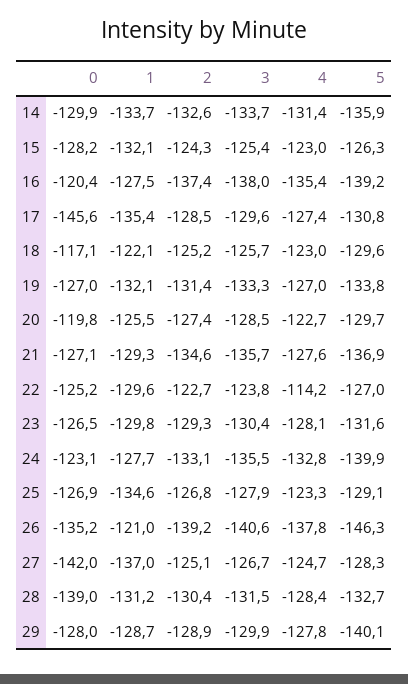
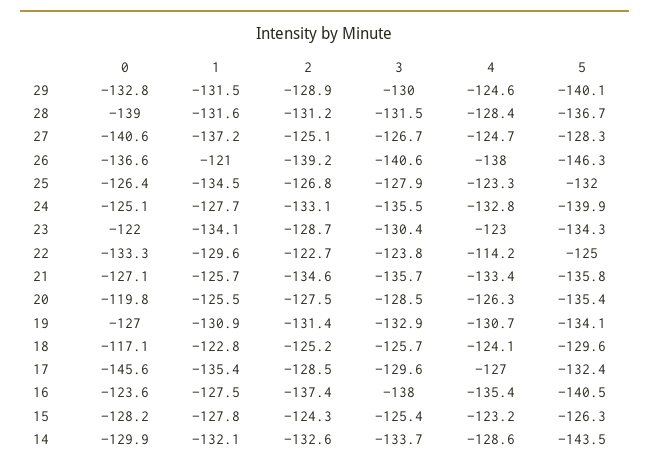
1, 14: -133.7 -> -132.1
4, 14: -131.4 -> -128.6
5, 14: -135.9 -> -143.5
1, 15: -132.1 -> -127.8
4, 15: -123 -> -123.2
0, 16: -120.4 -> -123.6
5, 16: -139.2 -> -140.5
4, 17: -127.4 -> -127
5, 17: -130.8 -> -132.4
1, 18: -122.1 -> -122.8
4, 18: -123 -> -124.1
1, 19: -132.1 -> -130.9
3, 19: -133.3 -> -132.9
4, 19: -127 -> -130.7
5, 19: -133.8 -> -134.1
2, 20: -127.4 -> -127.5
4, 20: -122.7 -> -126.3
5, 20: -129.7 -> -135.4
1, 21: -129.3 -> -125.7
4, 21: -127.6 -> -133.4
5, 21: -136.9 -> -135.8
0, 22: -125.2 -> -133.3
5, 22: -127 -> -125
0, 23: -126.5 -> -122
1, 23: -129.8 -> -134.1
2, 23: -129.3 -> -128.7
4, 23: -128.1 -> -123
5, 23: -131.6 -> -134.3
0, 24: -123.1 -> -125.1
0, 25: -126.9 -> -126.4
1, 25: -134.6 -> -134.5
5, 25: -129.1 -> -132
0, 26: -135.2 -> -136.6
4, 26: -137.8 -> -138
0, 27: -142 -> -140.6
1, 27: -137 -> -137.2
1, 28: -131.2 -> -131.6
2, 28: -130.4 -> -131.2
5, 28: -132.7 -> -136.7
0, 29: -128 -> -132.8
1, 29: -128.7 -> -131.5
3, 29: -129.9 -> -130
4, 29: -127.8 -> -124.6

